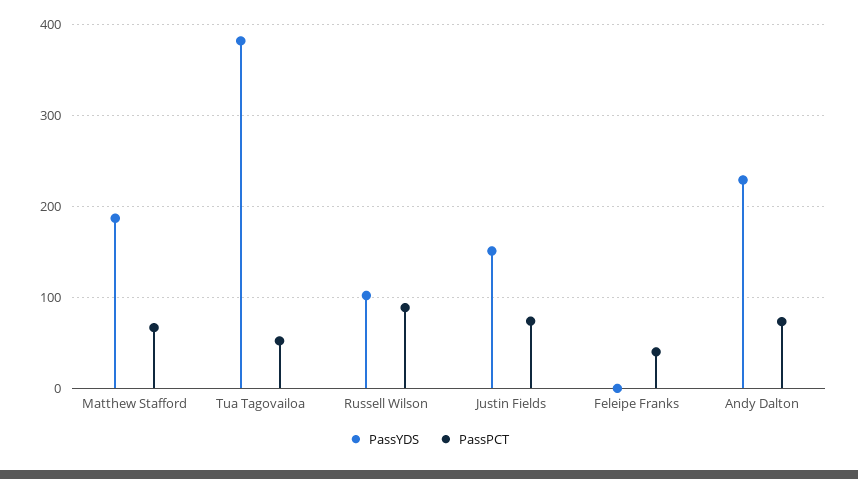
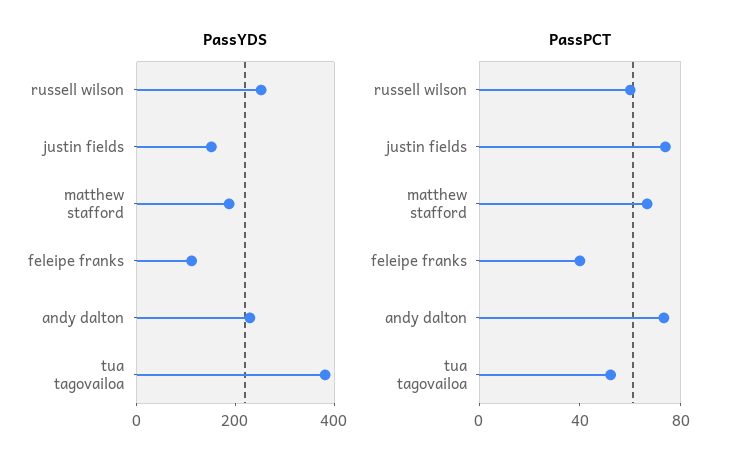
PassYDS, Russell Wilson: 100 -> 250
PassPCT, Russell Wilson: 90 -> 60
PassYDS, Feleipe Franks: 0 -> 100

